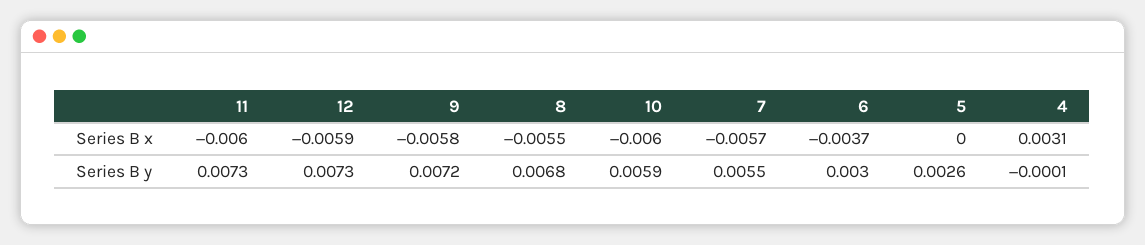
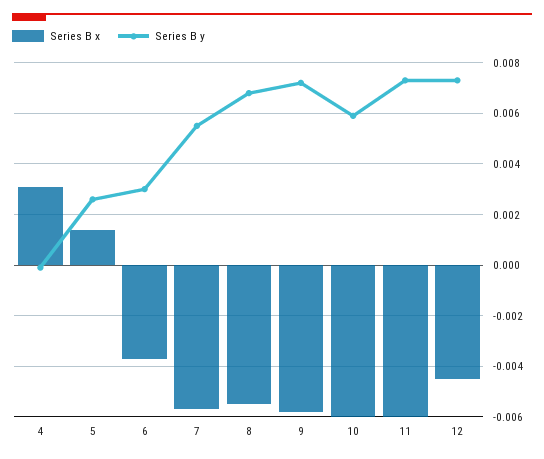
Series B x, 12: -0.0059 -> -0.0045
Series B x, 5: 0 -> 0.0015

